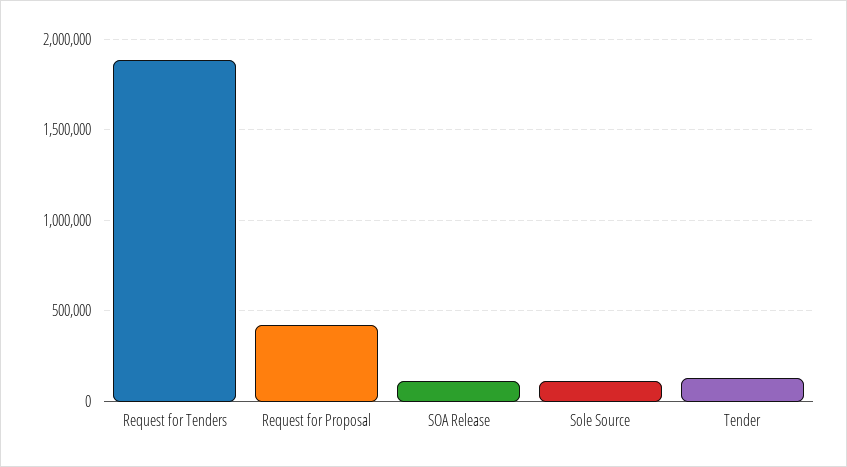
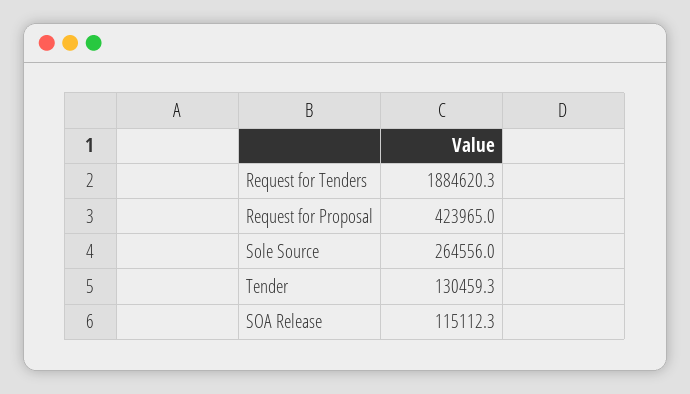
Sole Source: 100000 -> 264556

